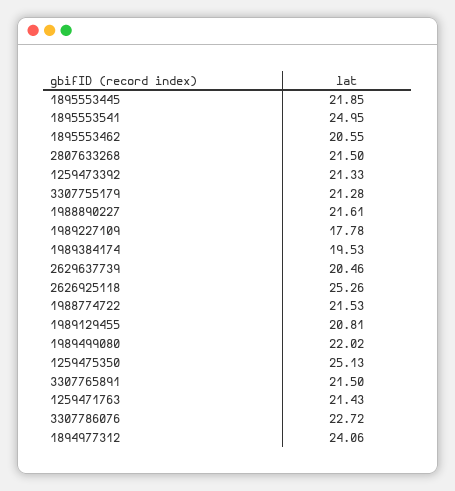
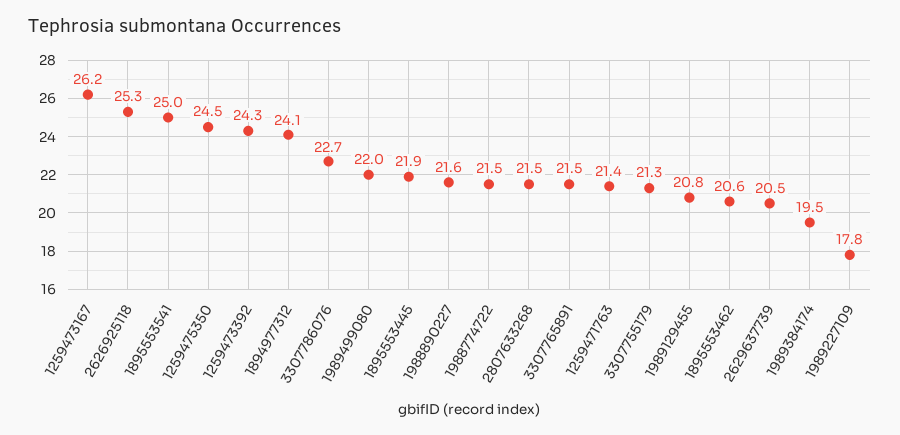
1259473392: 21.33 -> 24.3
1259475350: 25.13 -> 24.5
1259473167: none -> 26.2

